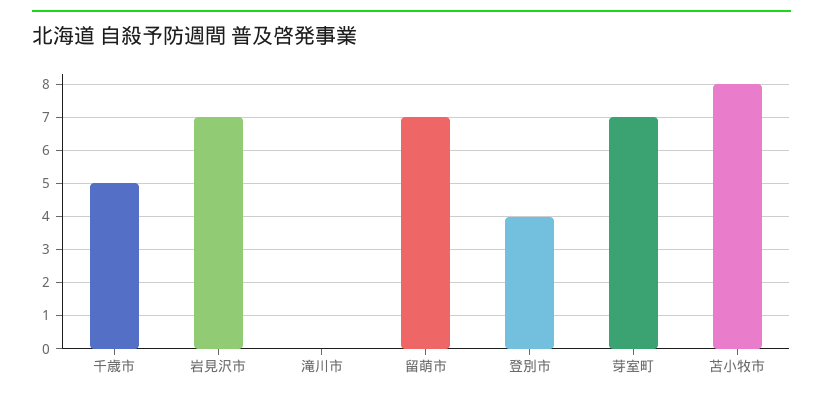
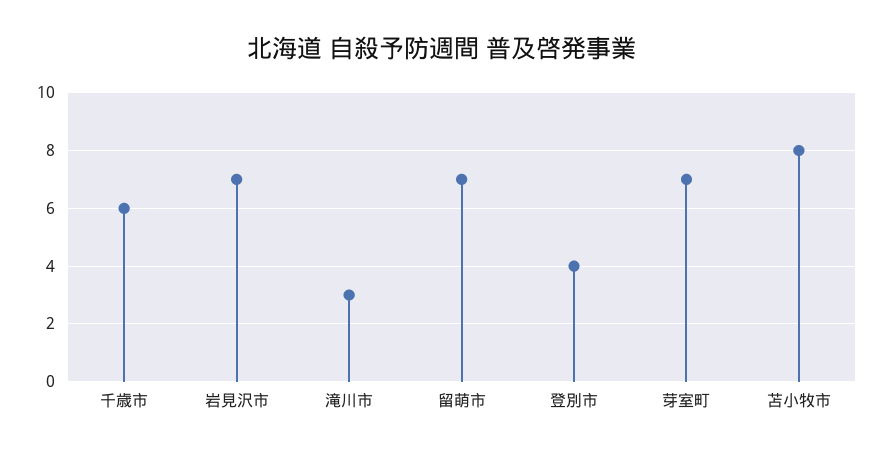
千歳市: 5 -> 6
滝川市: 0 -> 3

